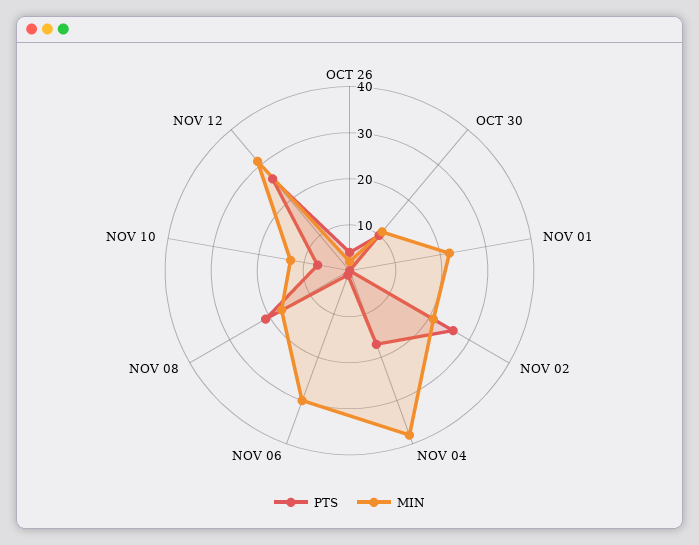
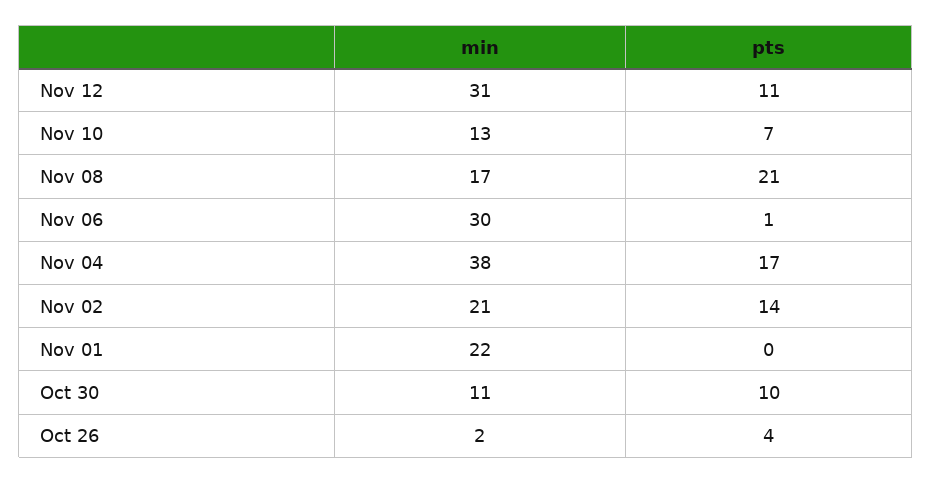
PTS, NOV 02: 25 -> 14
PTS, NOV 12: 25 -> 11

